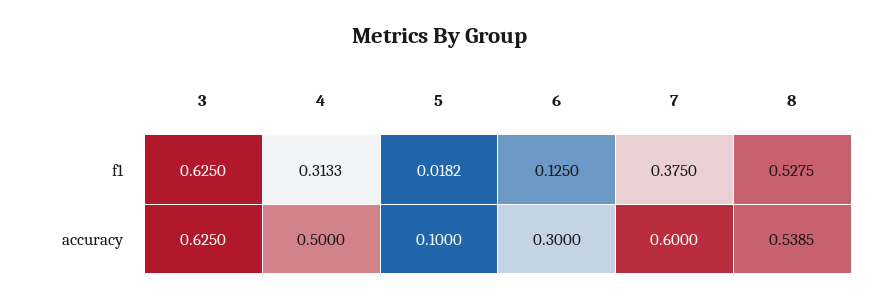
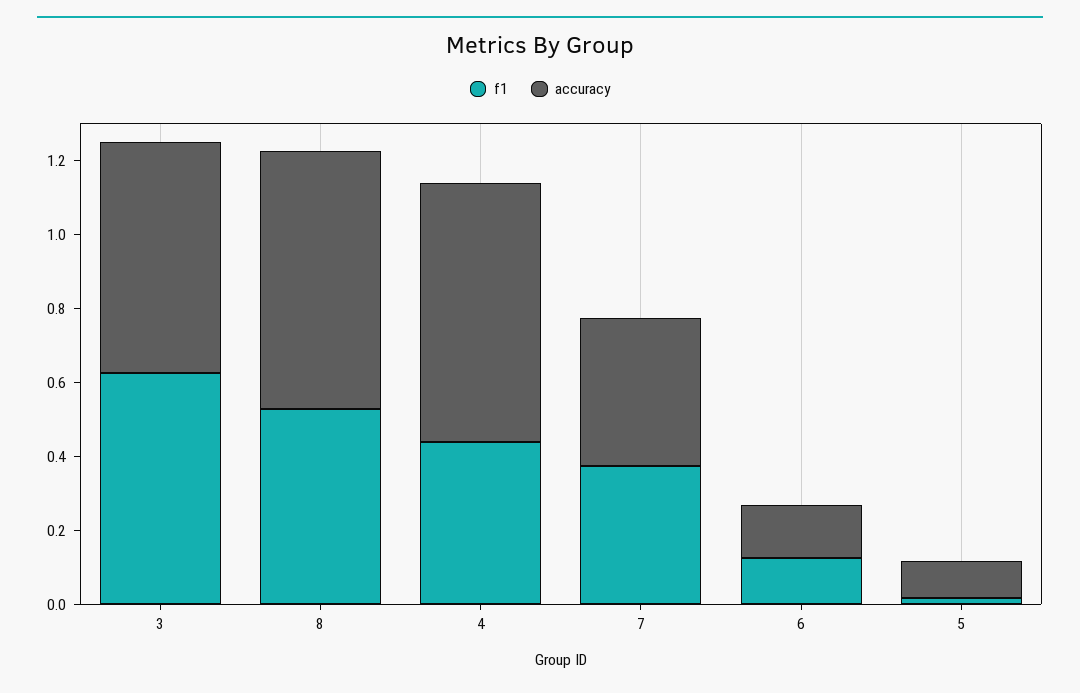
f1, 4: 0.3133 -> 0.45
accuracy, 4: 0.5 -> 0.7
accuracy, 6: 0.3 -> 0.15
accuracy, 7: 0.6 -> 0.4
accuracy, 8: 0.5385 -> 0.7

